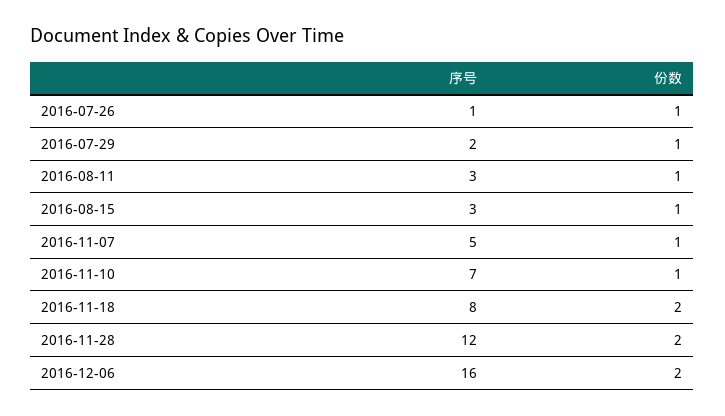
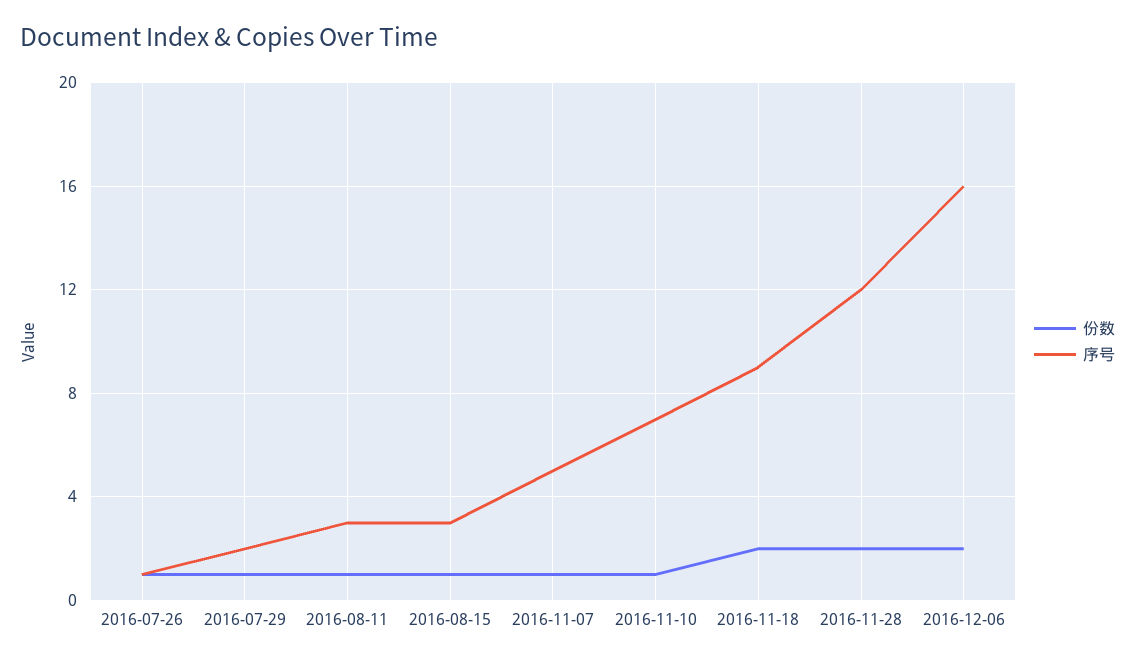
序号, 2016-11-18: 8 -> 9

